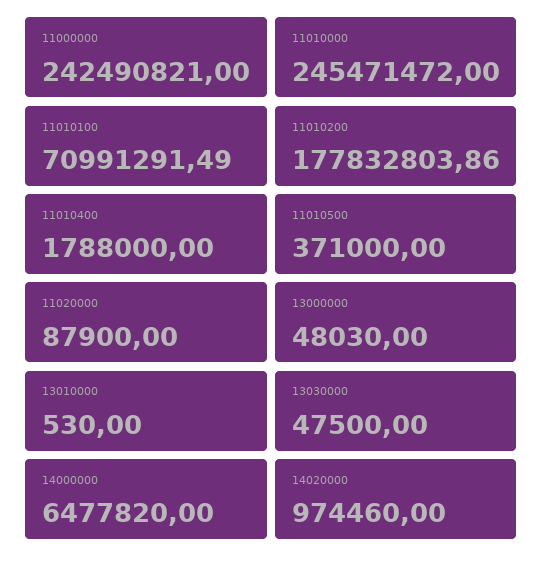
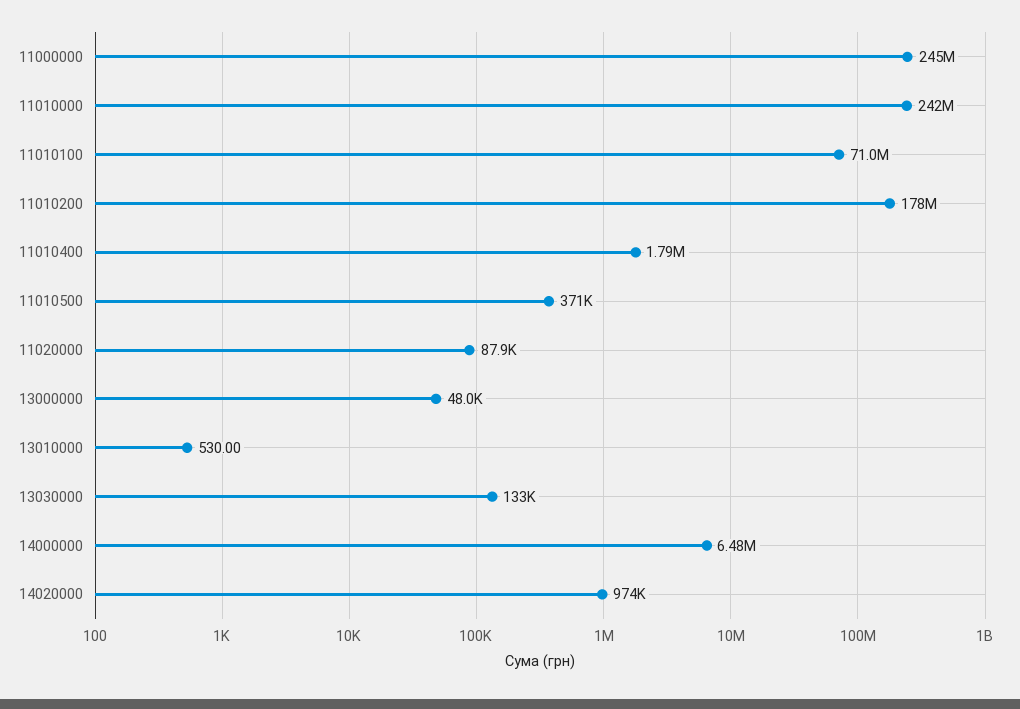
11000000: 242490821 -> 245000000
11010000: 245471472 -> 242000000
13030000: 47500 -> 133000

